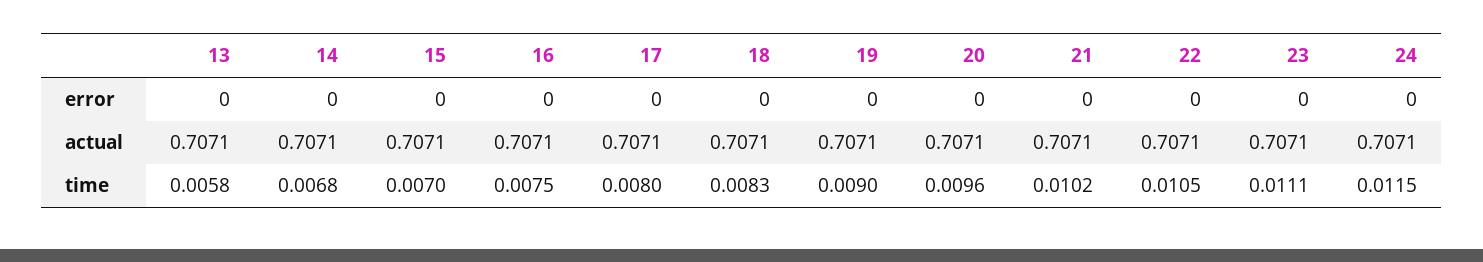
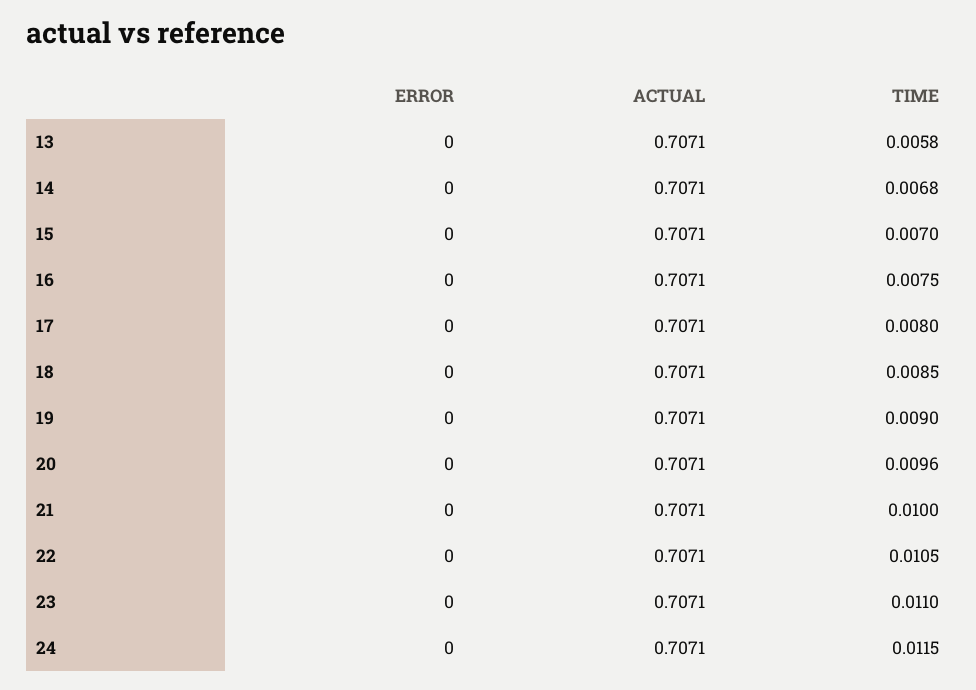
18, time: 0.0083 -> 0.0085
21, time: 0.0102 -> 0.01
23, time: 0.0111 -> 0.011

